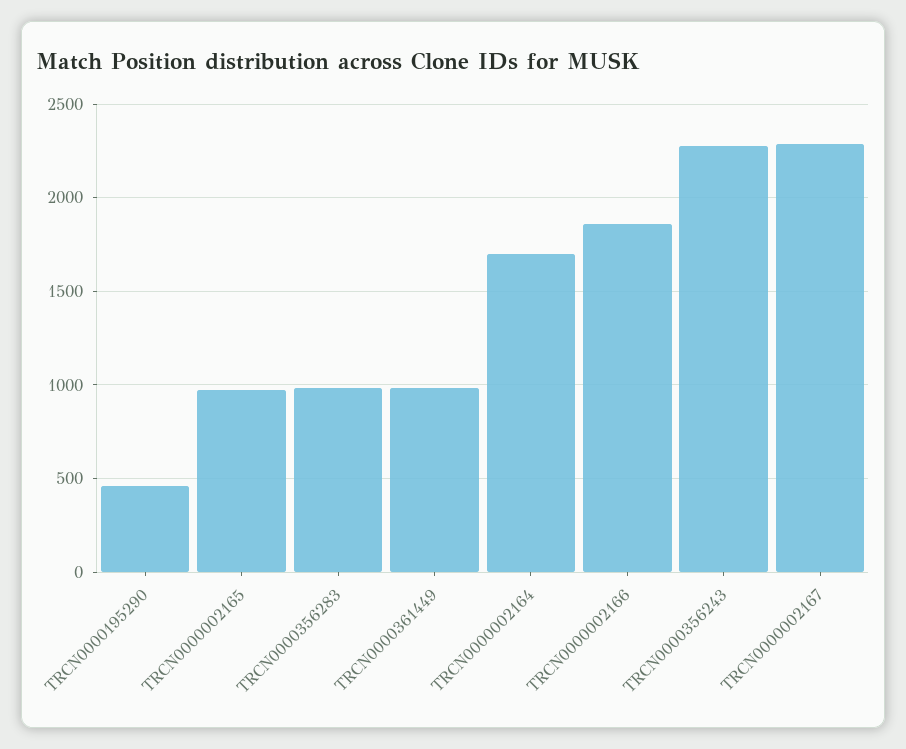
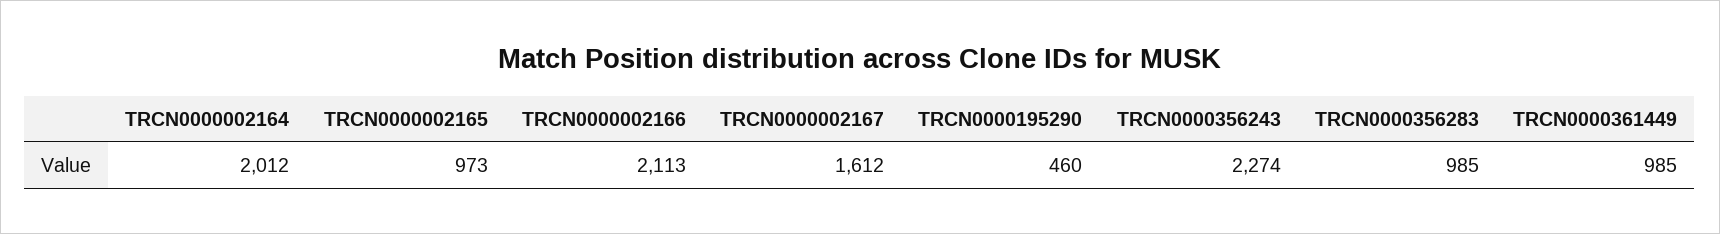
TRCN0000002164: 1700 -> 2012
TRCN0000002166: 1850 -> 2113
TRCN0000002167: 2300 -> 1612

